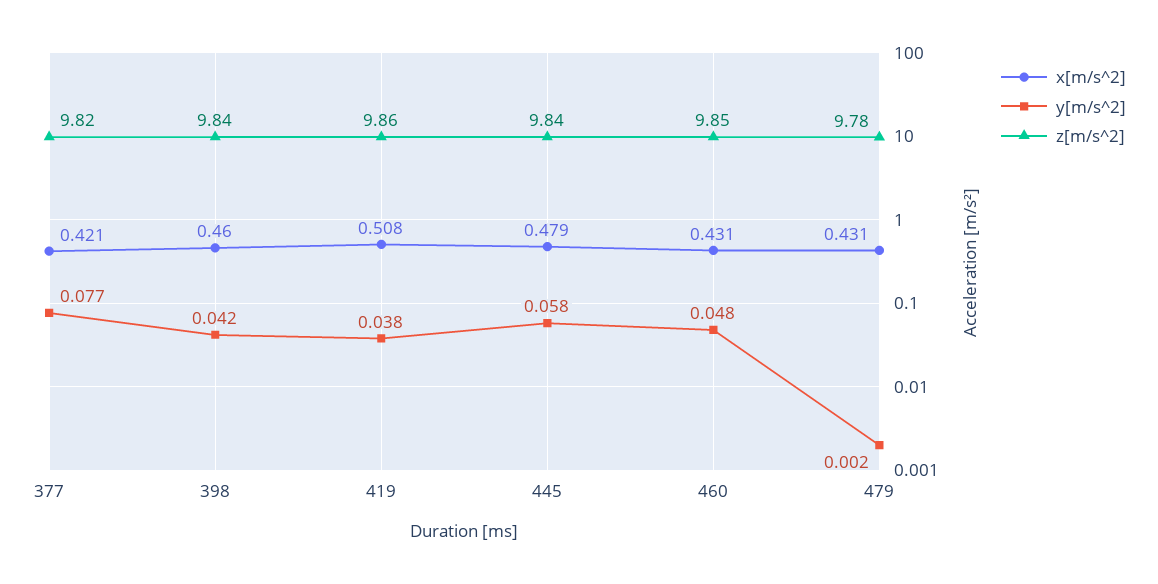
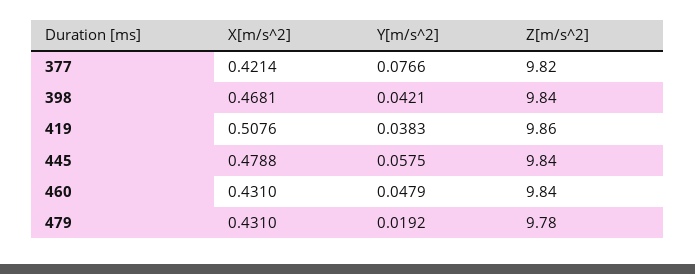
x[m/s^2], 398: 0.46 -> 0.4681
z[m/s^2], 460: 9.85 -> 9.84
y[m/s^2], 479: 0.002 -> 0.0192

